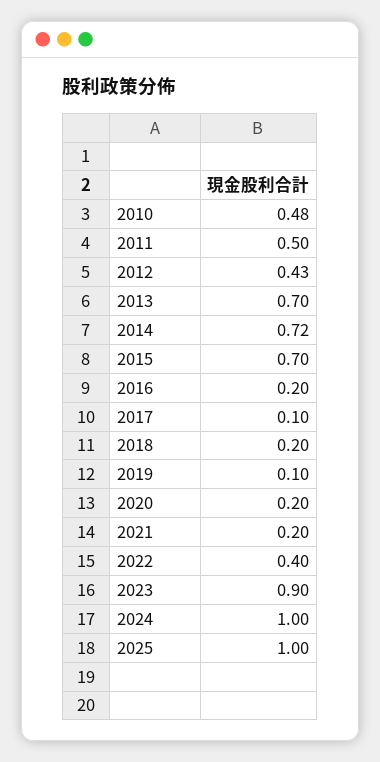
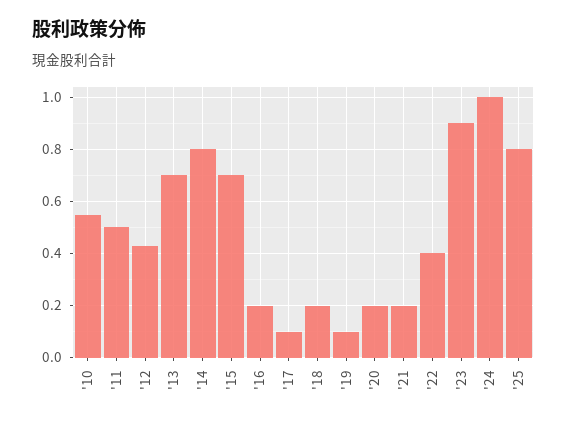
2010: 0.48 -> 0.55
2014: 0.72 -> 0.8
2025: 1 -> 0.8

